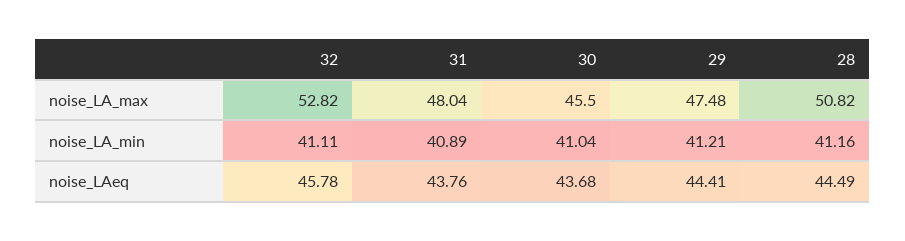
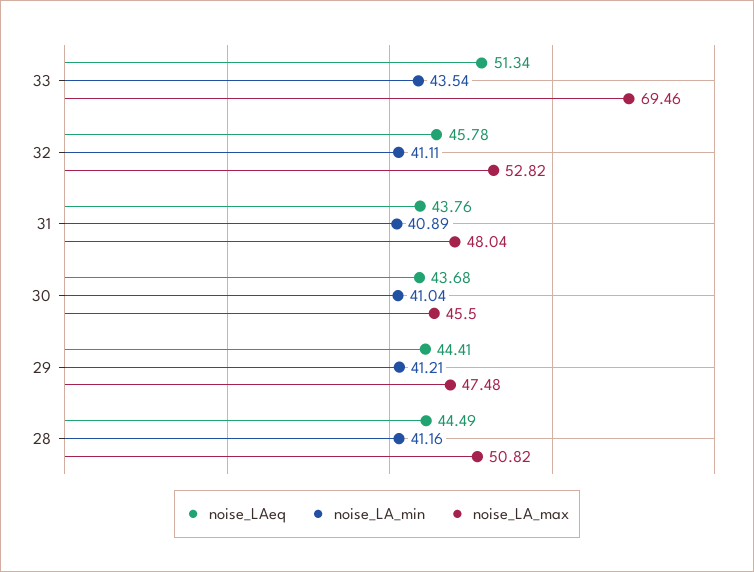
noise_LAeq, 33: none -> 51.34
noise_LA_min, 33: none -> 43.54
noise_LA_max, 33: none -> 69.46

